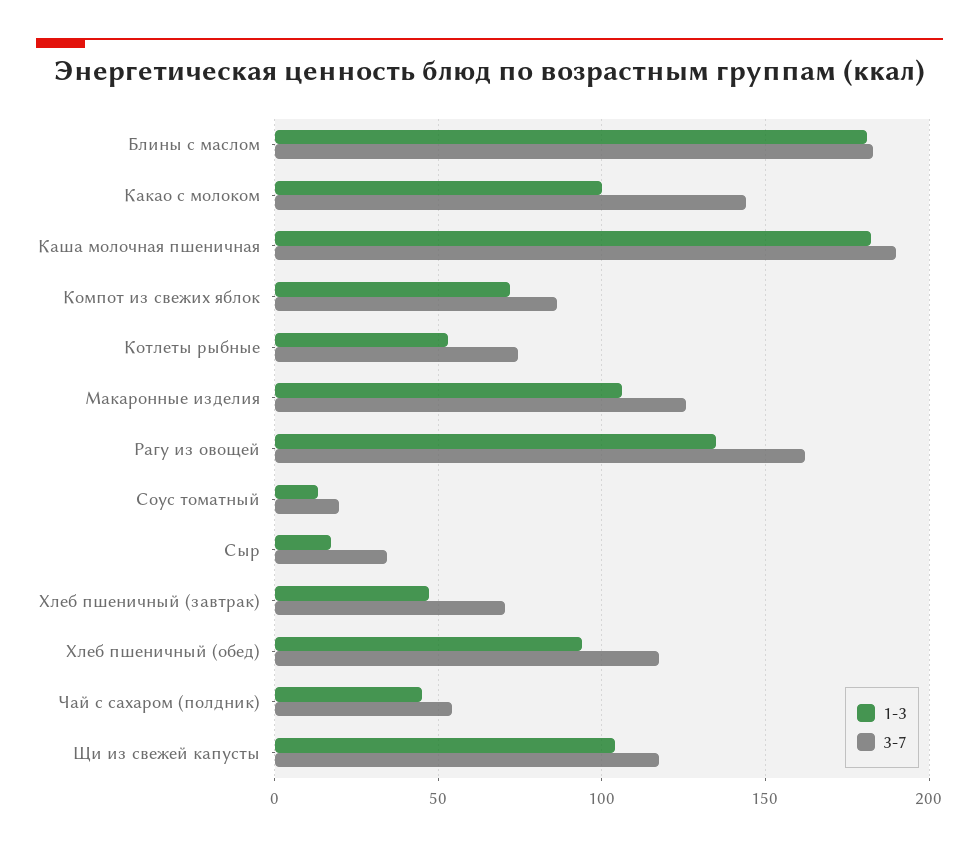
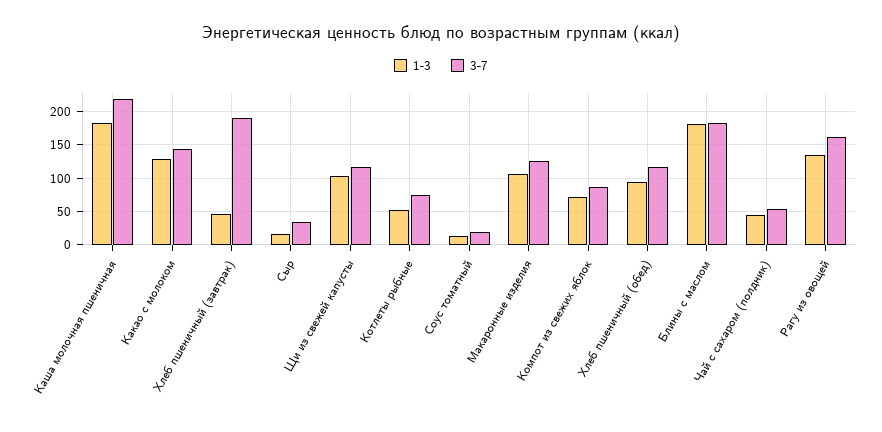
1-3, Какао с молоком: 100 -> 130
3-7, Каша молочная пшеничная: 190 -> 220
3-7, Хлеб пшеничный (завтрак): 70 -> 190

